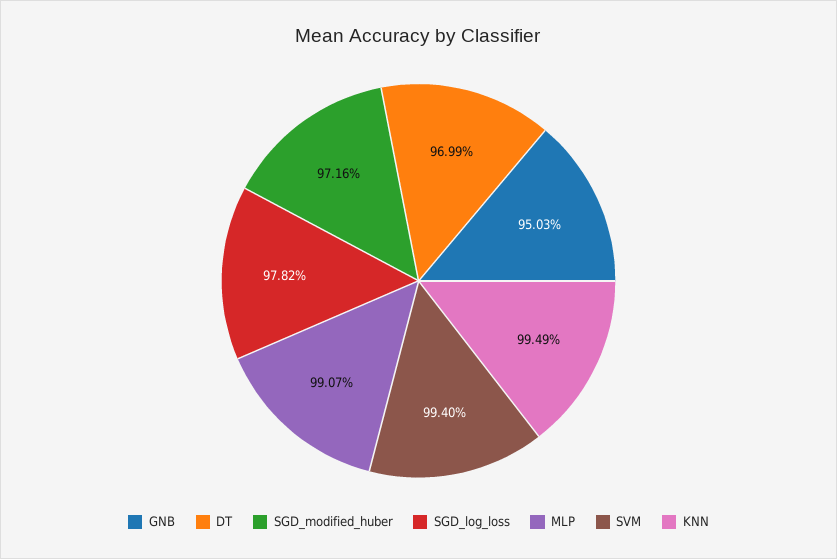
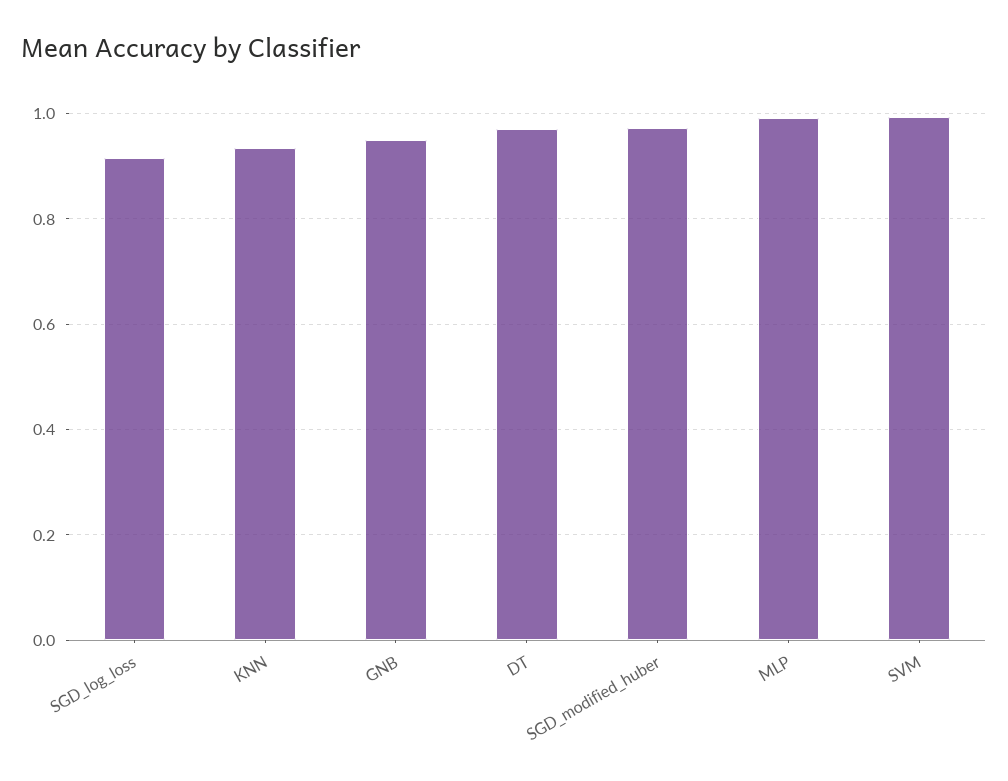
SGD_log_loss: 0.9782 -> 0.92
KNN: 0.9949 -> 0.94

